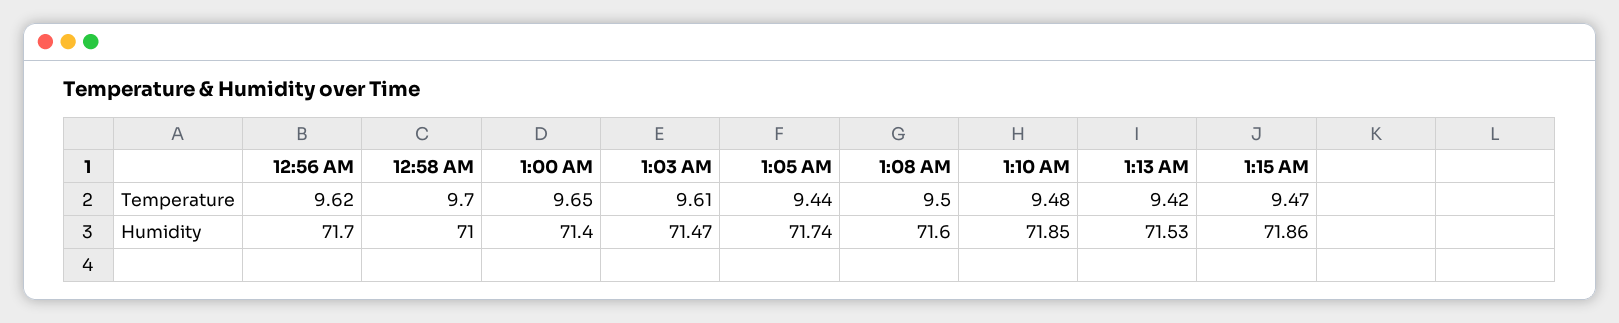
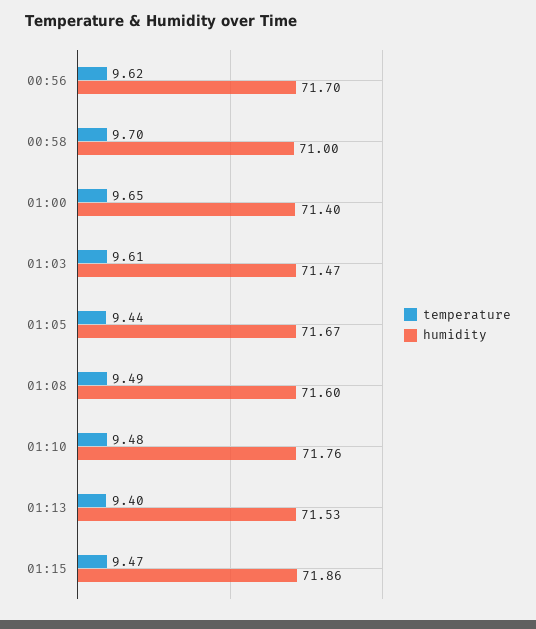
Temperature, 1:08 AM: 9.5 -> 9.49
Temperature, 1:13 AM: 9.42 -> 9.4
Humidity, 1:05 AM: 71.74 -> 71.67
Humidity, 1:10 AM: 71.85 -> 71.76

